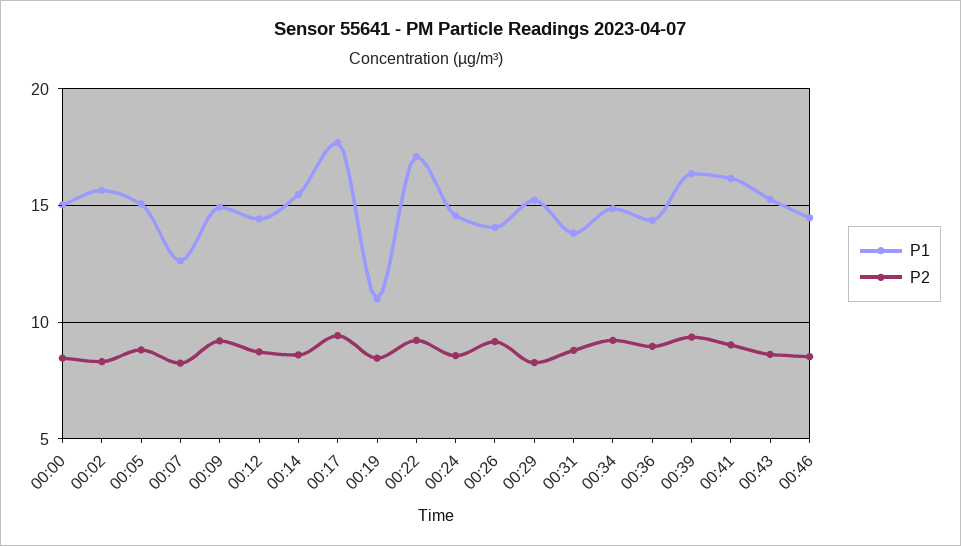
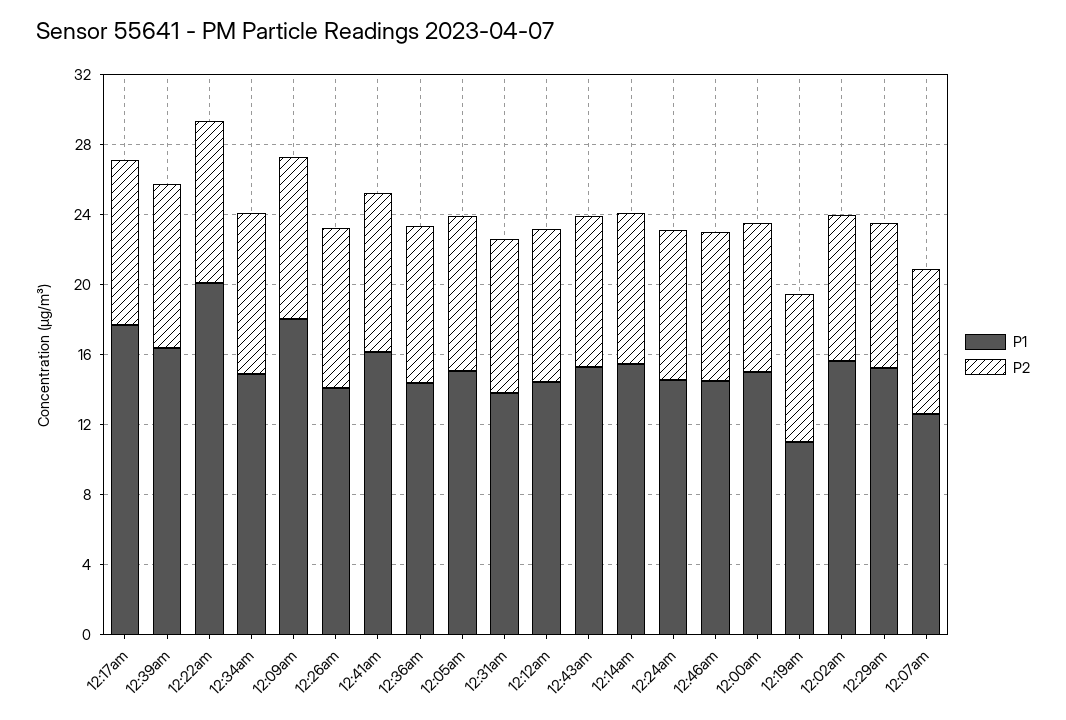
P1, 00:09: 15 -> 18
P1, 00:22: 17 -> 20

